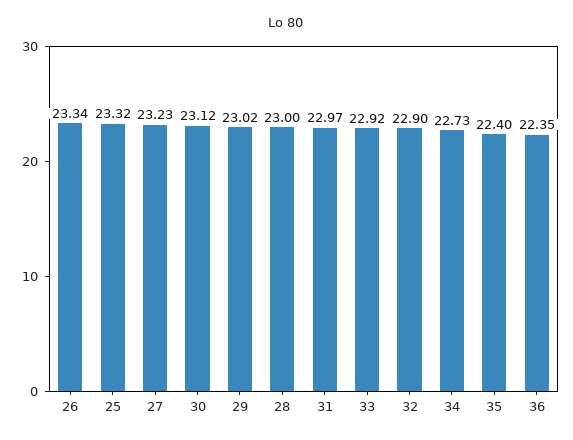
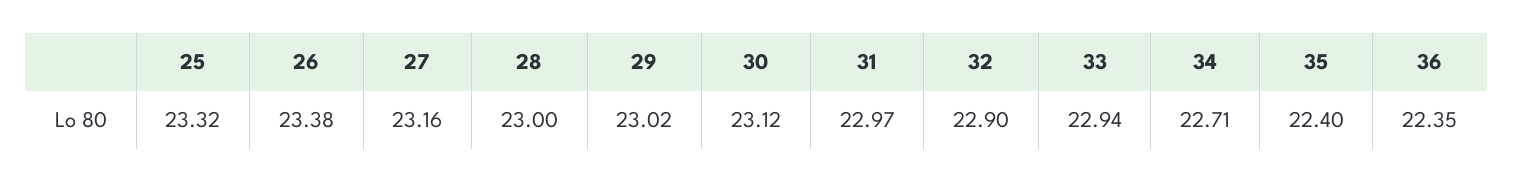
26: 23.34 -> 23.38
27: 23.23 -> 23.16
33: 22.92 -> 22.94
34: 22.73 -> 22.71

